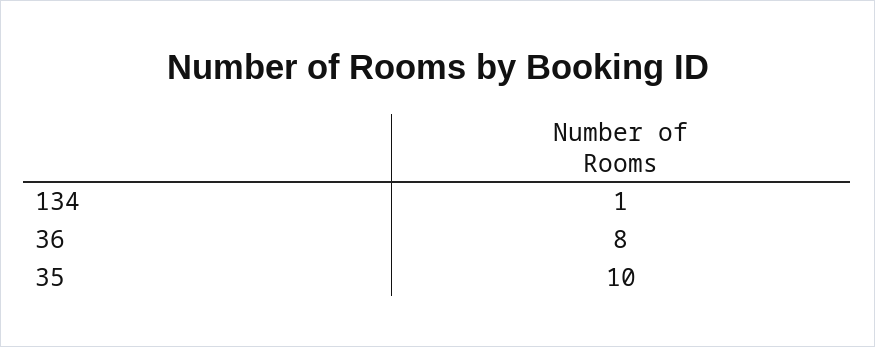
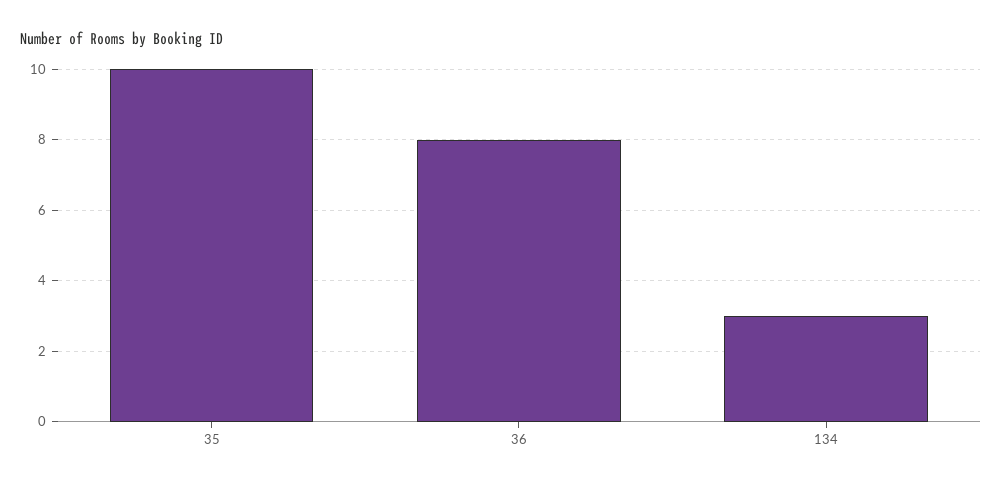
134: 1 -> 3

